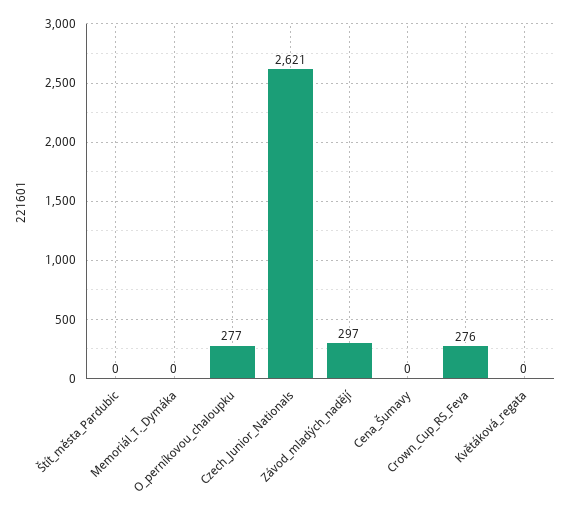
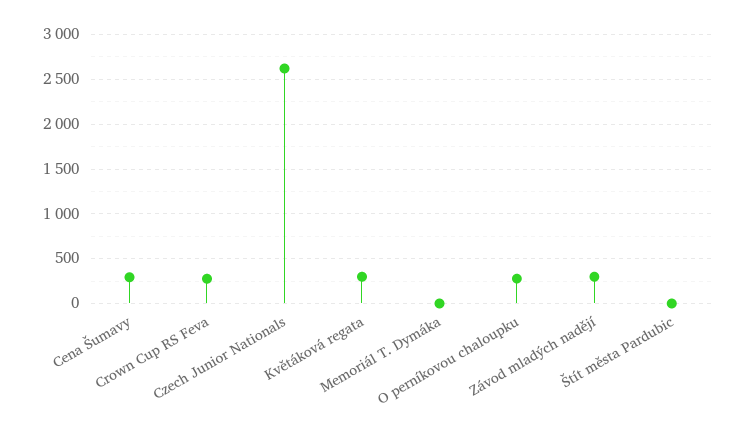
Cena_Šumavy: 0 -> 300
Květáková_regata: 0 -> 300

